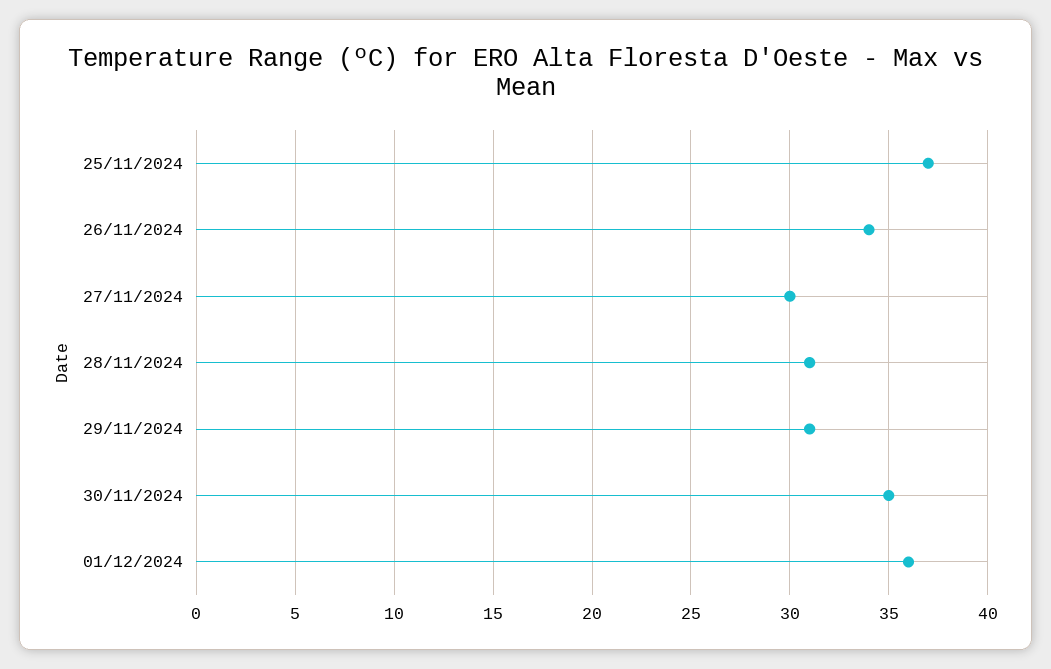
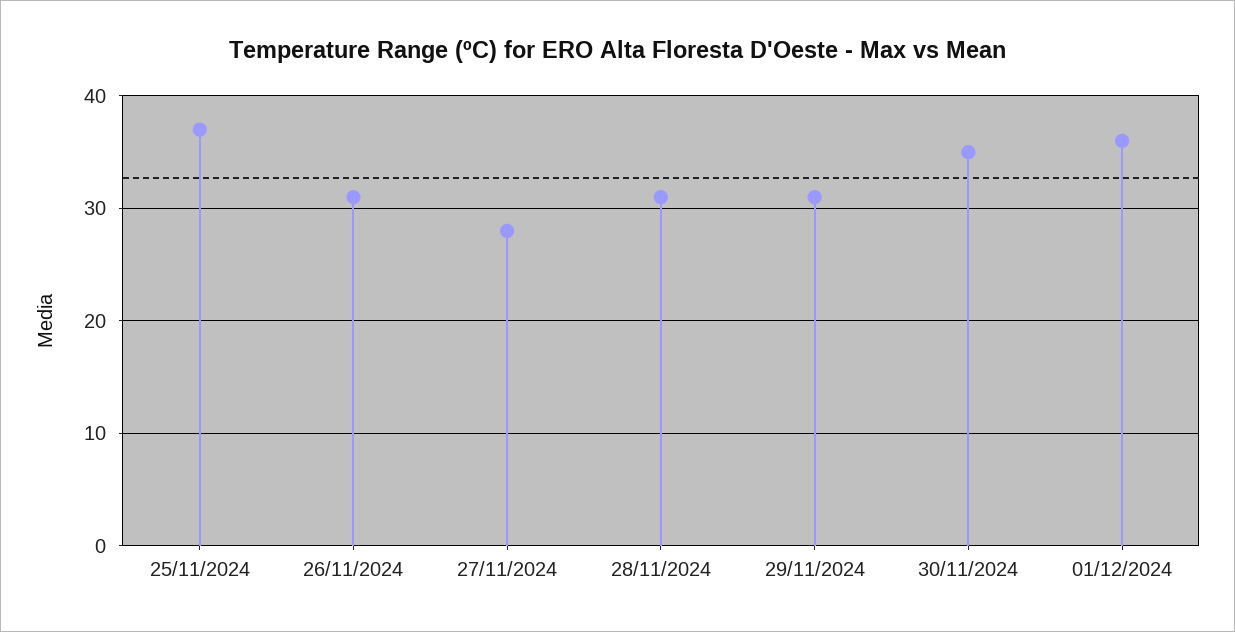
26/11/2024: 34 -> 31
27/11/2024: 30 -> 28

